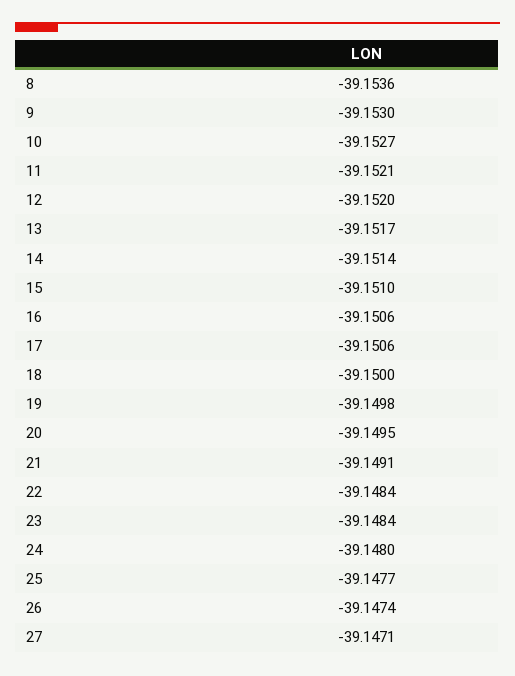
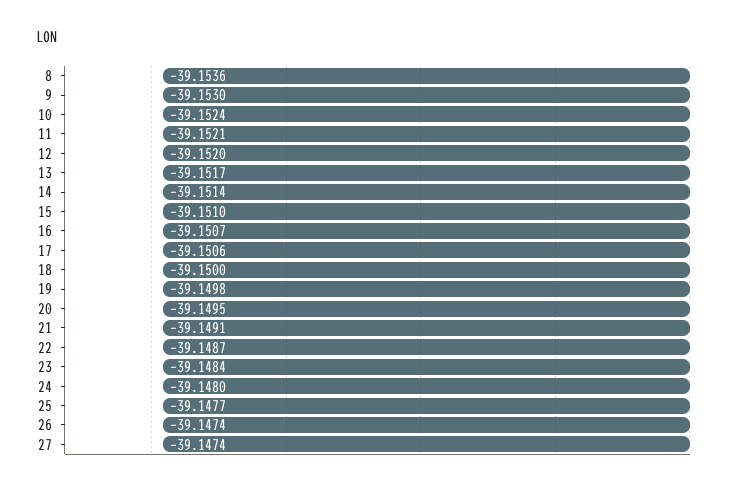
10: -39.1527 -> -39.1524
16: -39.1506 -> -39.1507
22: -39.1484 -> -39.1487
27: -39.1471 -> -39.1474

